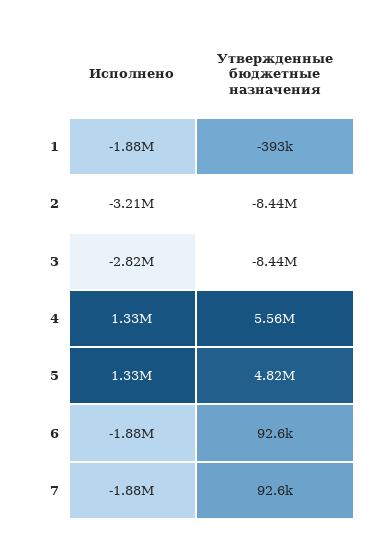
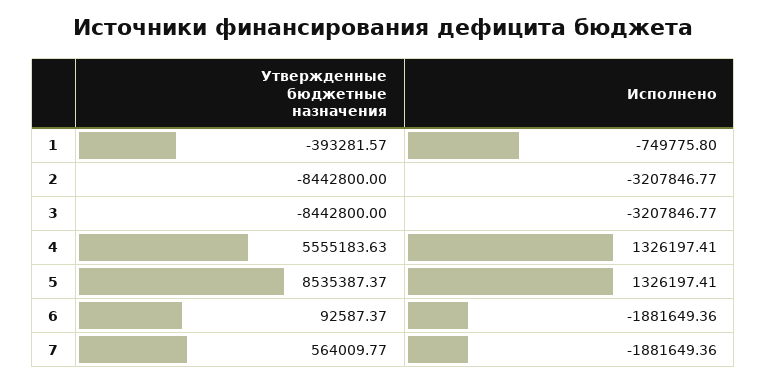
Исполнено, 1: -1880000 -> -749775.8
Исполнено, 3: -2820000 -> -3207846.77
Утвержденные бюджетные назначения, 5: 4820000 -> 8535387.37
Утвержденные бюджетные назначения, 7: 92600 -> 564009.77

